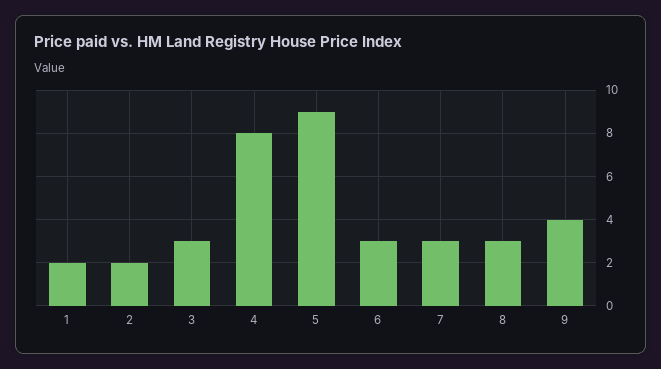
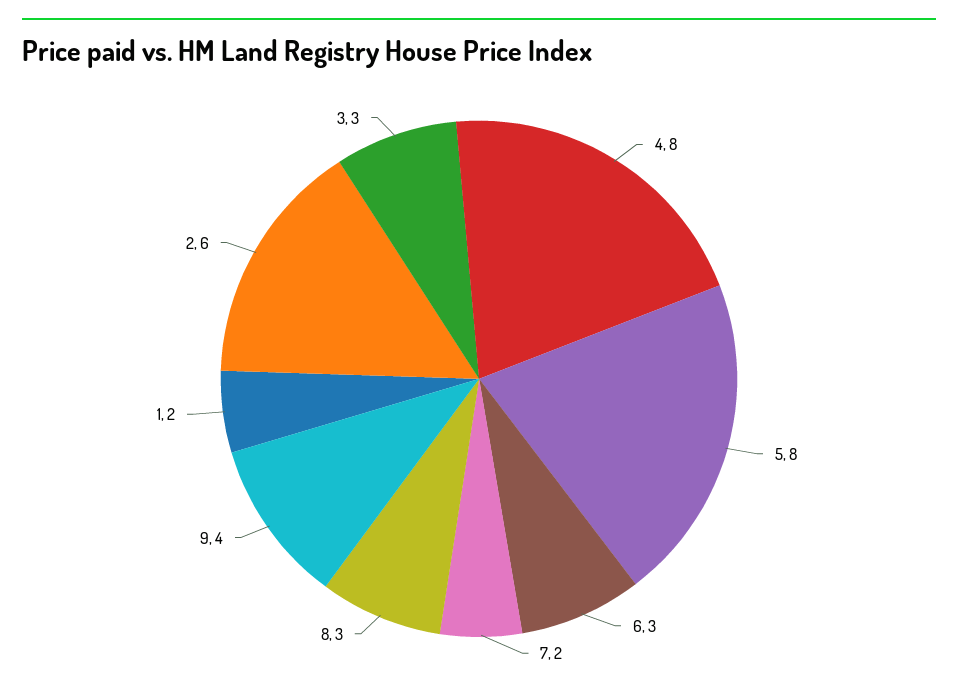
2: 2 -> 6
5: 9 -> 8
7: 3 -> 2

